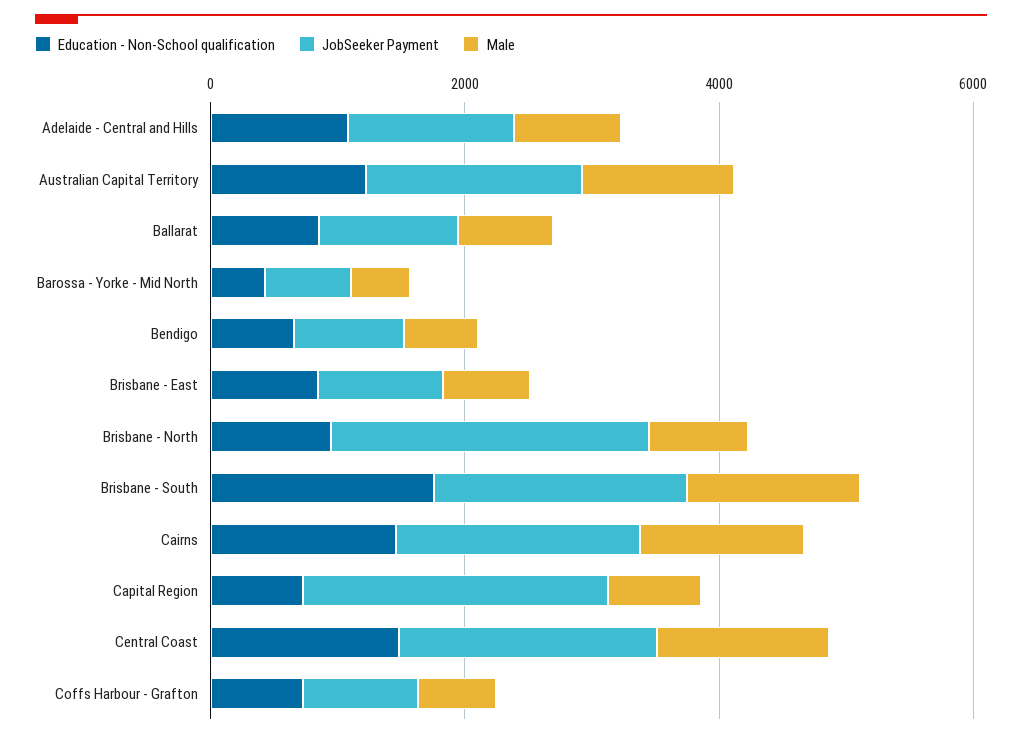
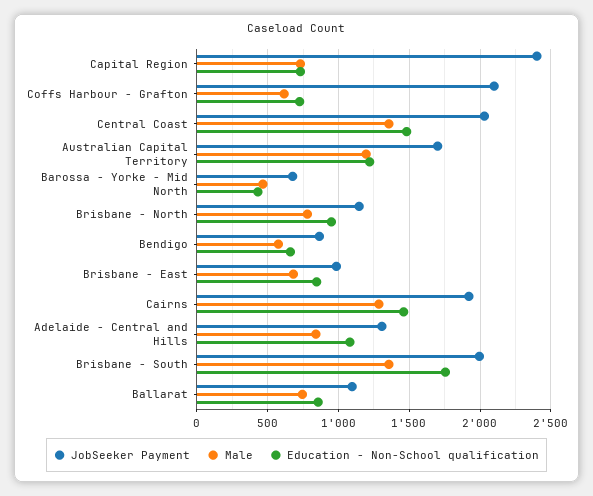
JobSeeker Payment, Brisbane - North: 2500 -> 1150
JobSeeker Payment, Coffs Harbour - Grafton: 1000 -> 2100

